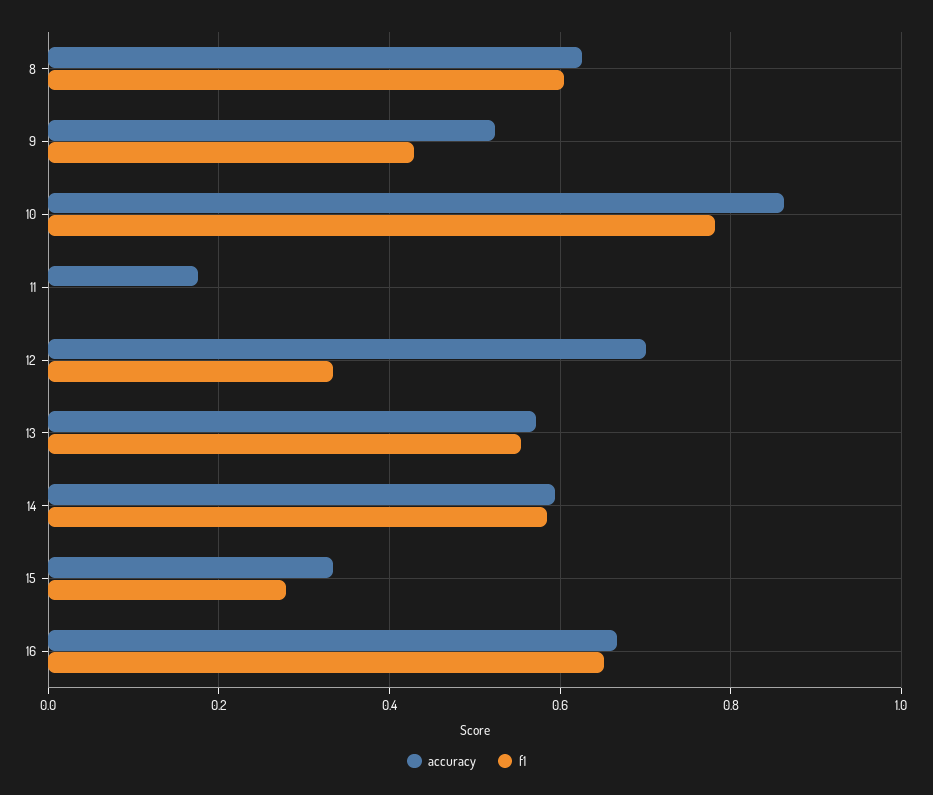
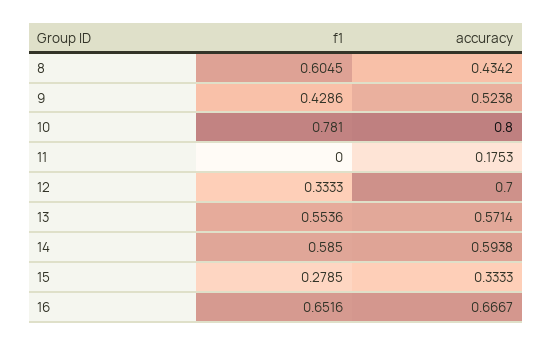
accuracy, 8: 0.62 -> 0.4342
accuracy, 10: 0.86 -> 0.8

